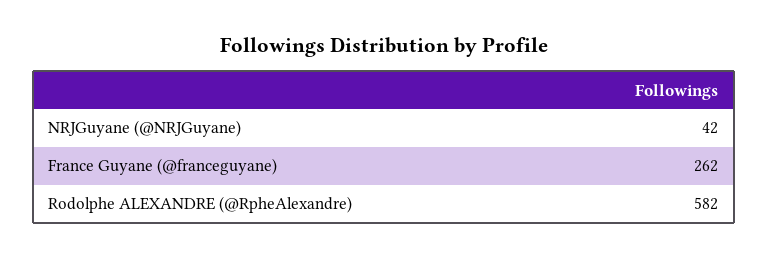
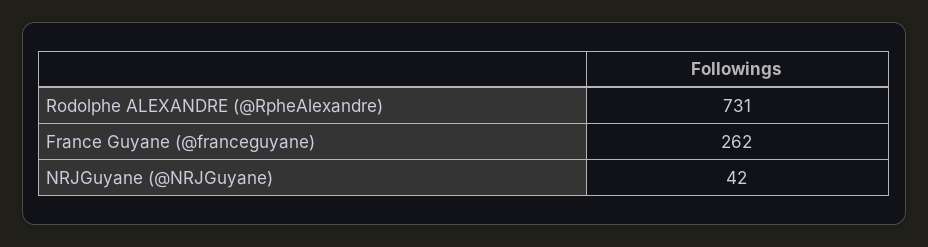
Rodolphe ALEXANDRE (@RpheAlexandre): 582 -> 731

